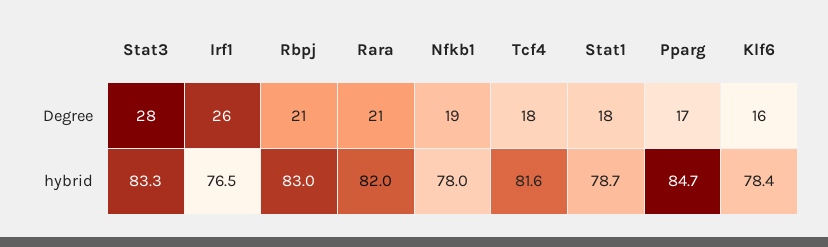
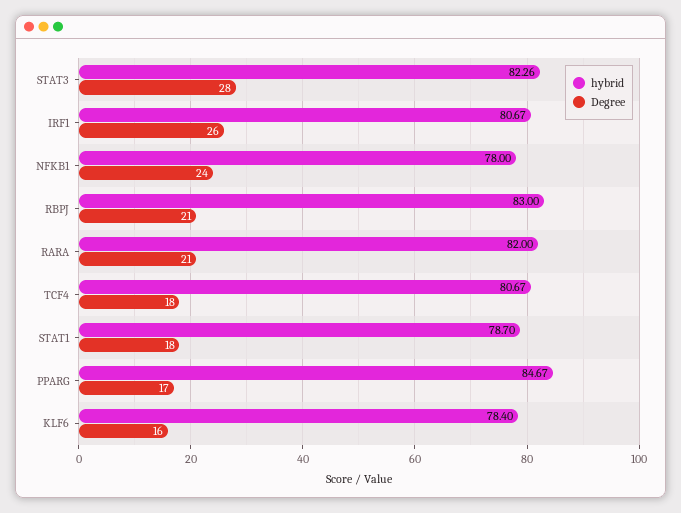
Degree, Nfkb1: 19 -> 24
hybrid, Stat3: 83.3 -> 82.26
hybrid, Irf1: 76.5 -> 80.67
hybrid, Tcf4: 81.6 -> 80.67

